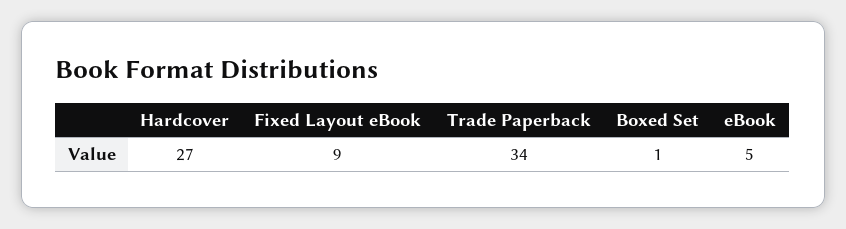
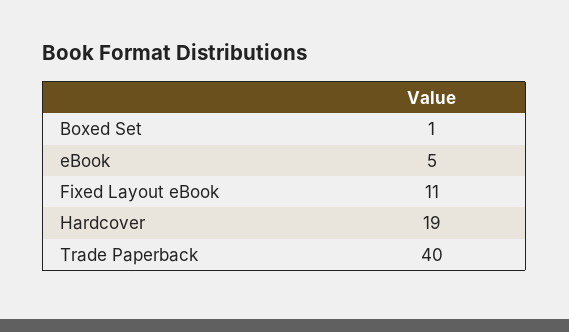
Hardcover: 27 -> 19
Fixed Layout eBook: 9 -> 11
Trade Paperback: 34 -> 40

